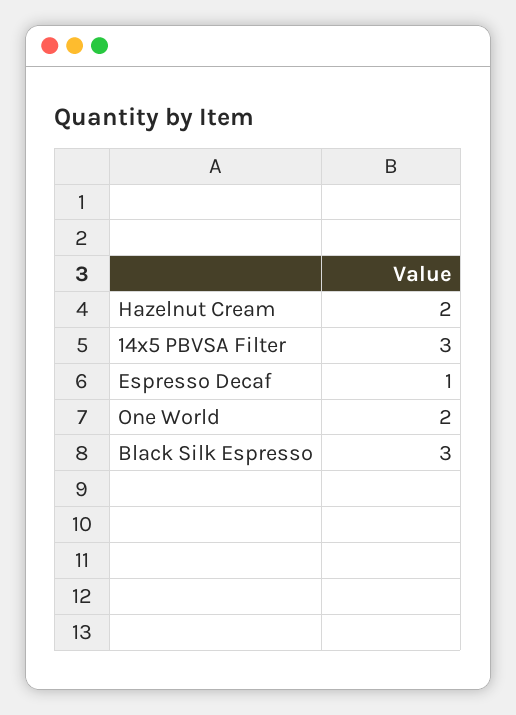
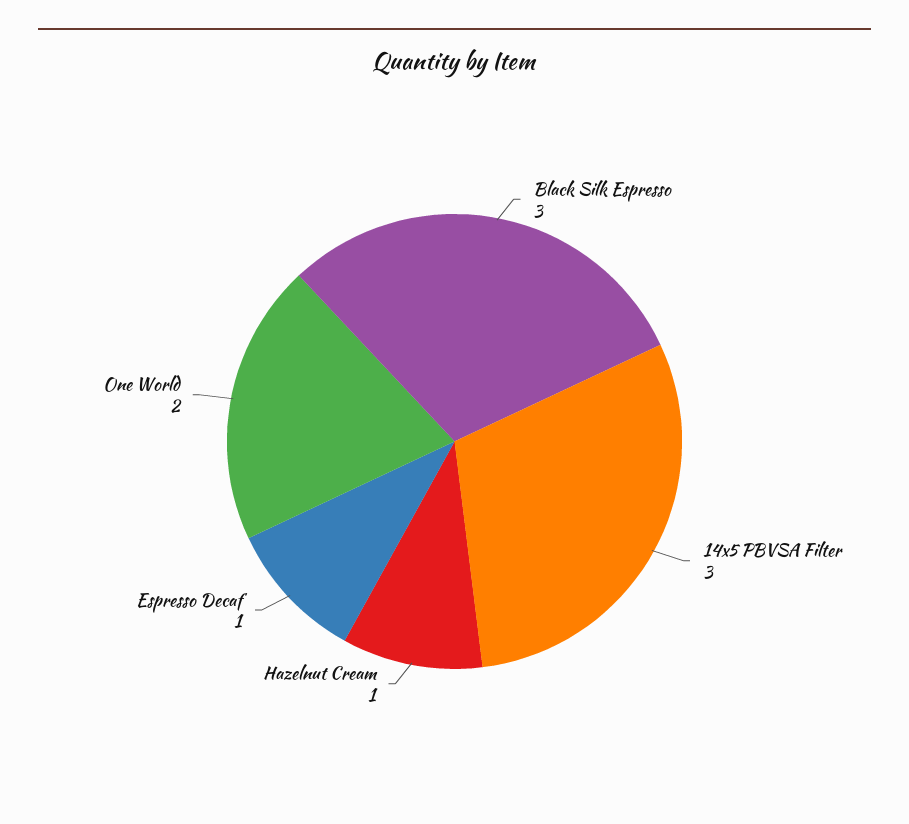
Hazelnut Cream: 2 -> 1

